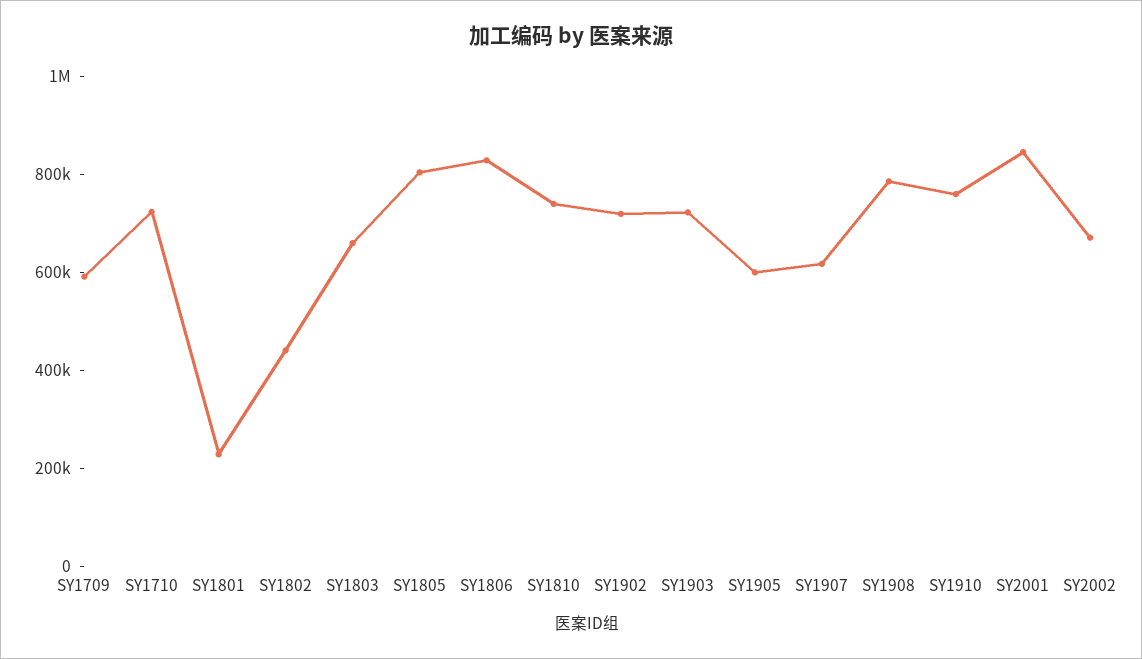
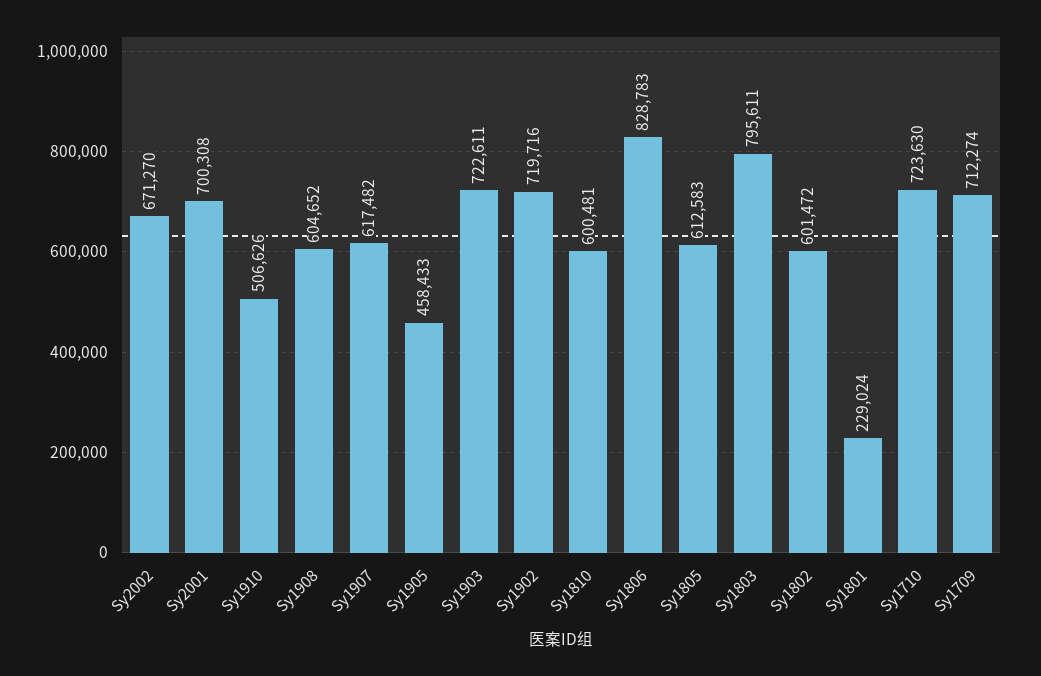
SY1709: 600000 -> 712274
SY1802: 450000 -> 601472
SY1803: 650000 -> 795611
SY1805: 800000 -> 612583
SY1810: 750000 -> 600481
SY1905: 600000 -> 458433
SY1908: 800000 -> 604652
SY1910: 750000 -> 506626
SY2001: 850000 -> 700308

